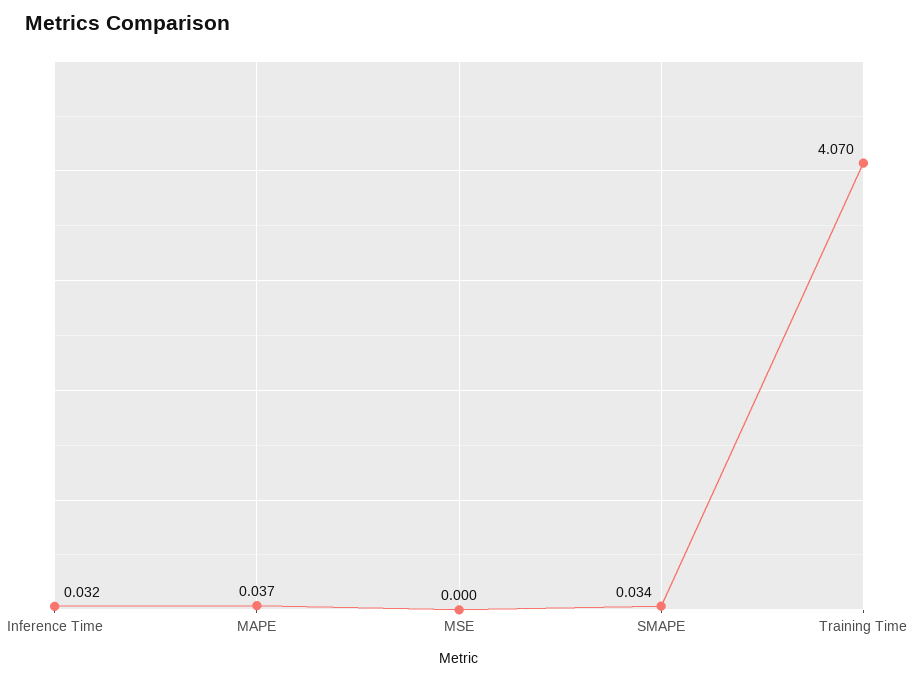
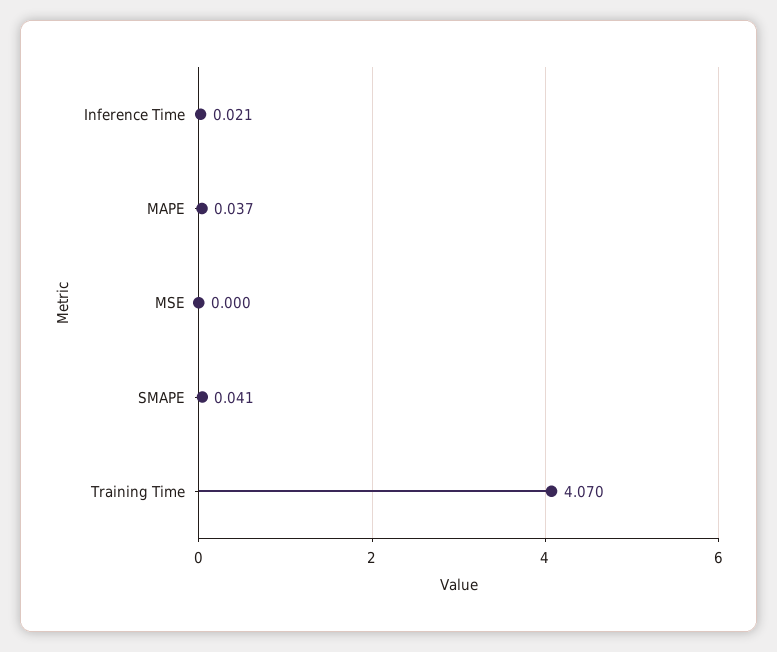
Inference Time: 0.032 -> 0.021
SMAPE: 0.034 -> 0.041

